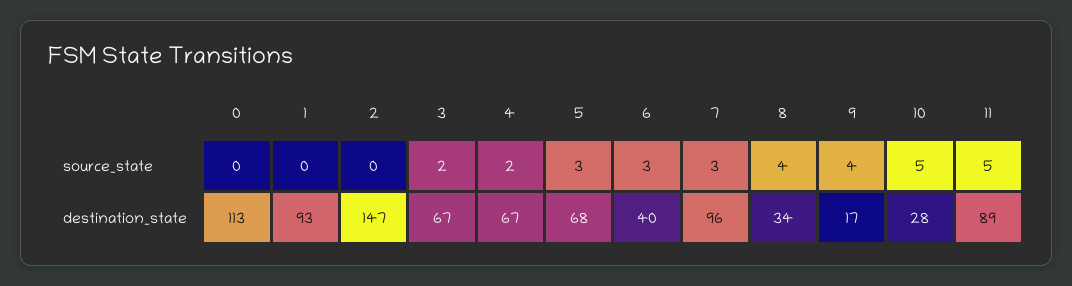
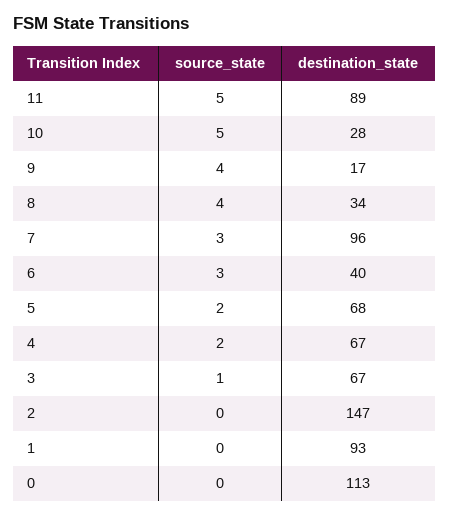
3, source_state: 2 -> 1
5, source_state: 3 -> 2

